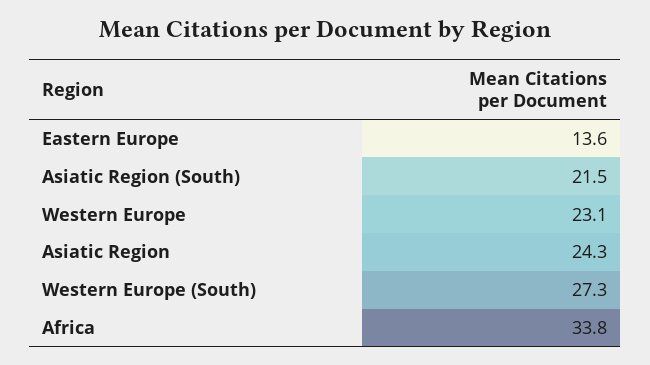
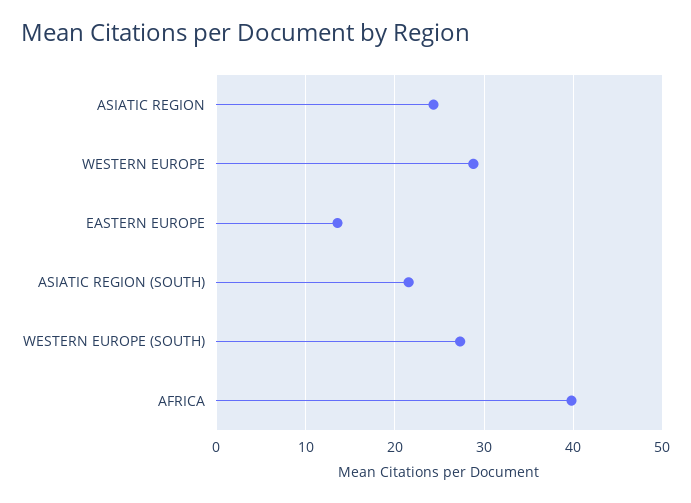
Western Europe: 23.1 -> 29
Africa: 33.8 -> 40

